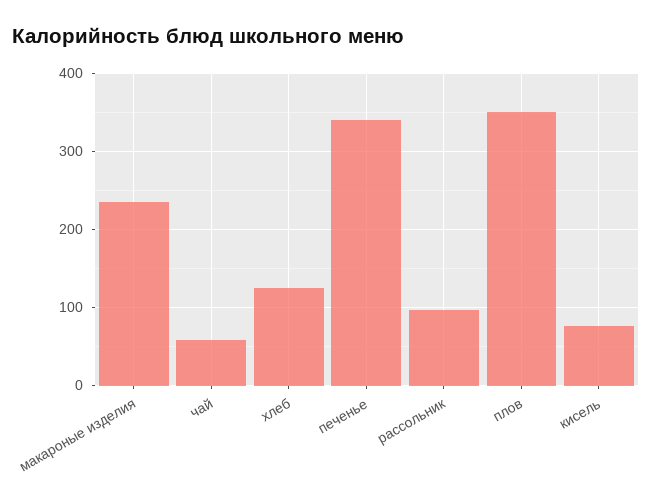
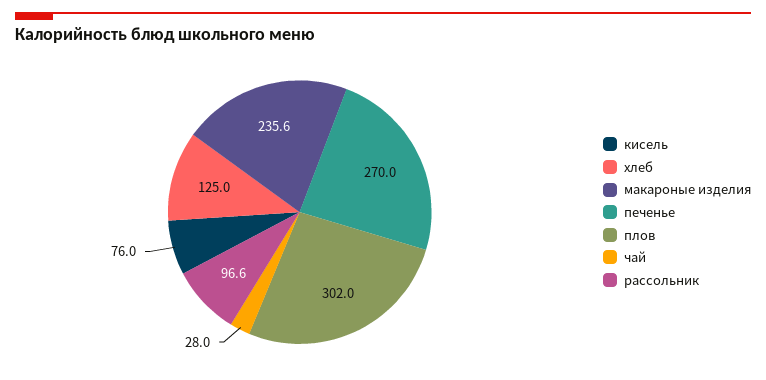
чай: 60 -> 28
печенье: 340 -> 270
плов: 350 -> 302

